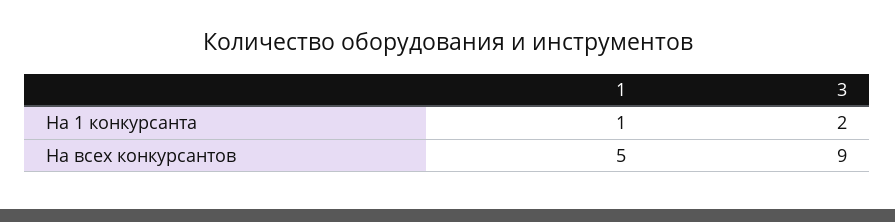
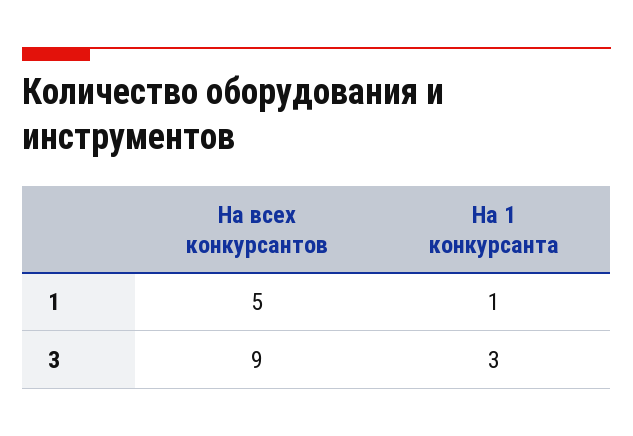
3, На 1 конкурсанта: 2 -> 3

